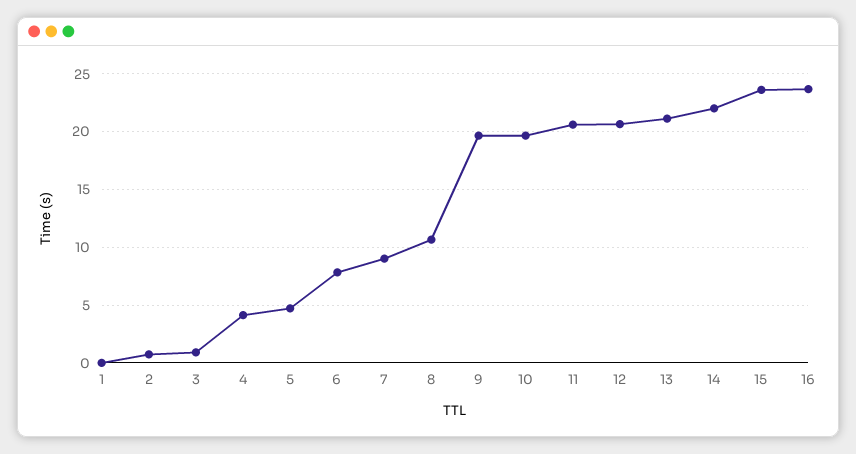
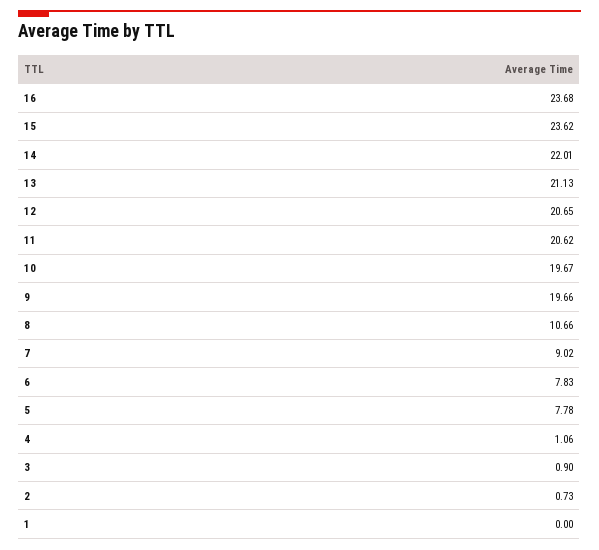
4: 4 -> 1.06
5: 5 -> 7.78

